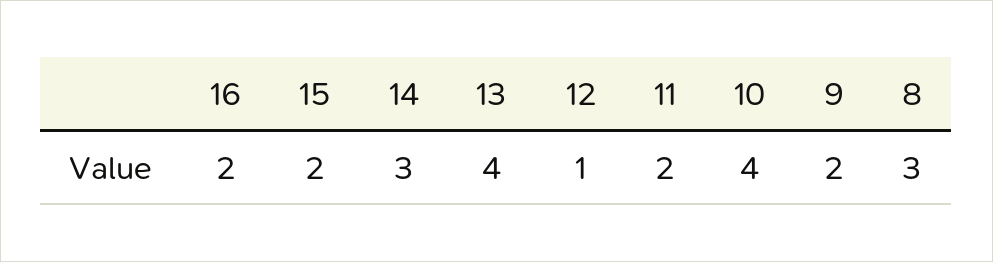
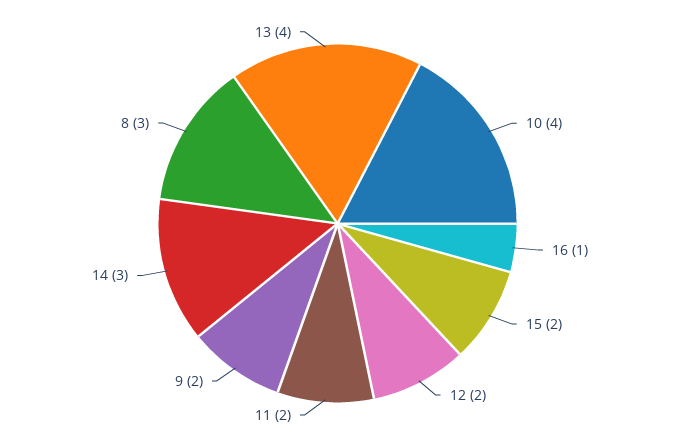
16: 2 -> 1
12: 1 -> 2

